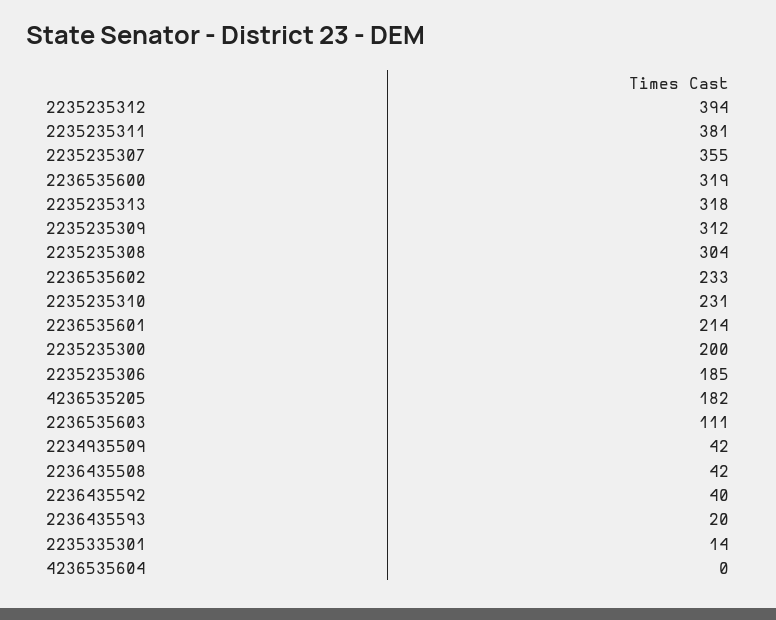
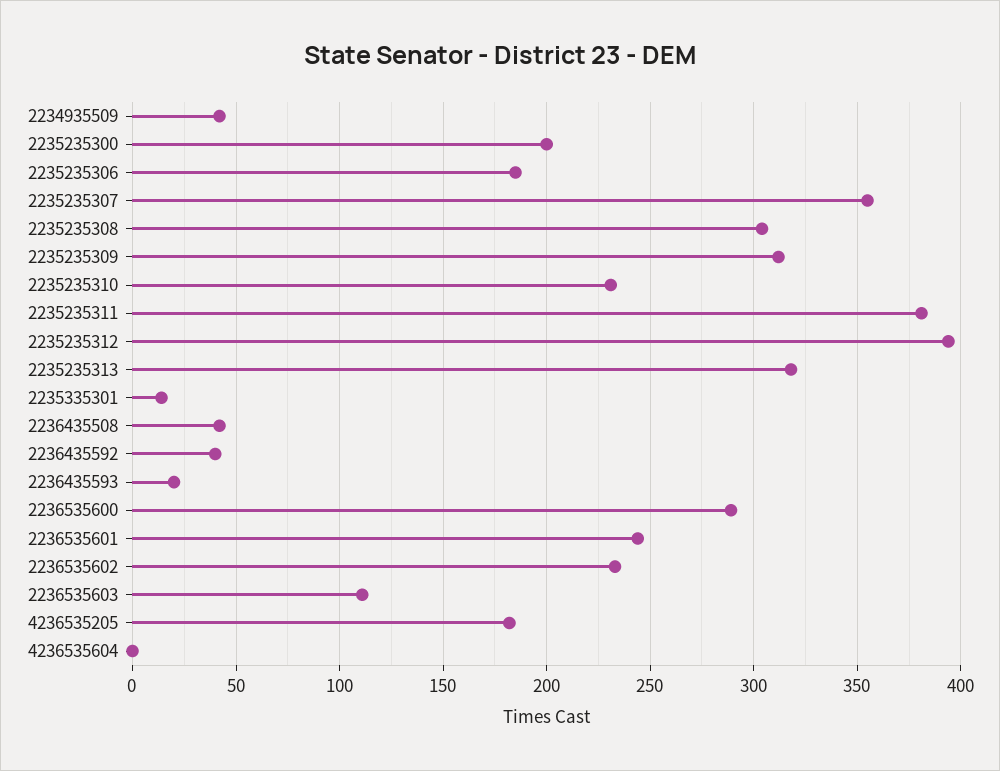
2236535600: 319 -> 290
2236535601: 214 -> 245

